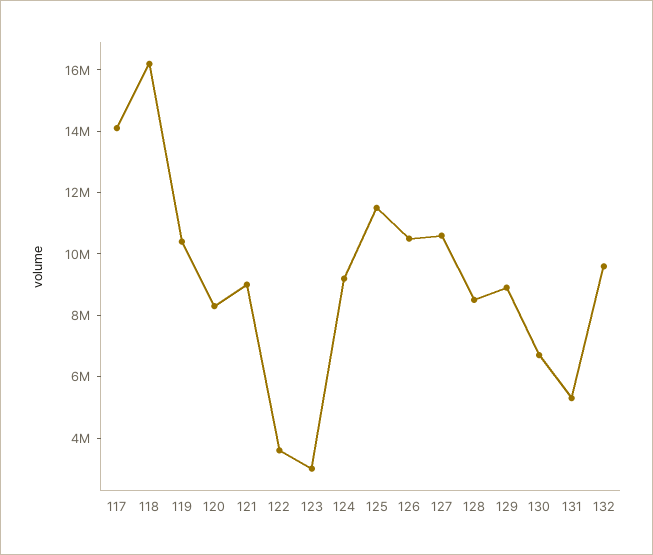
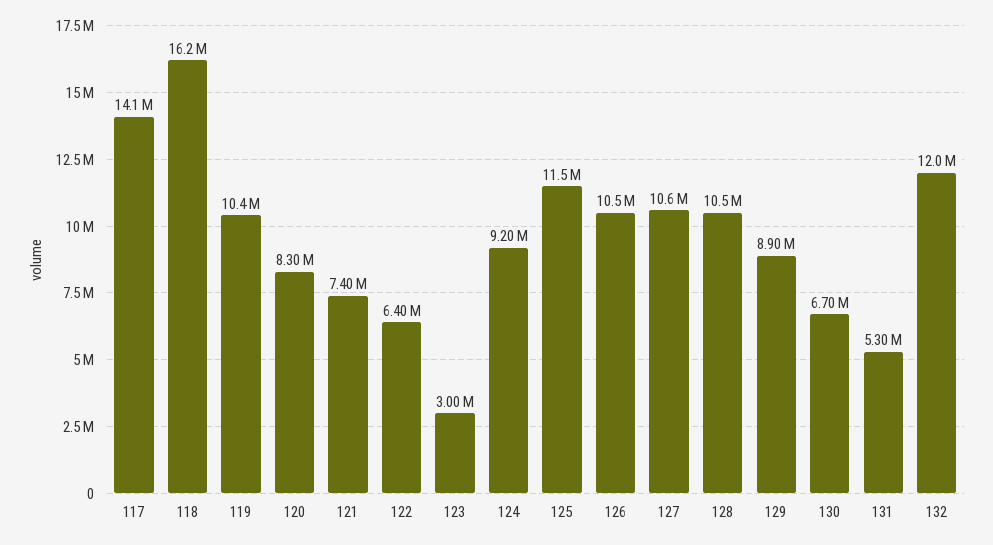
121: 9000000 -> 7400000
122: 3500000 -> 6400000
128: 8500000 -> 10500000
132: 9500000 -> 12000000

